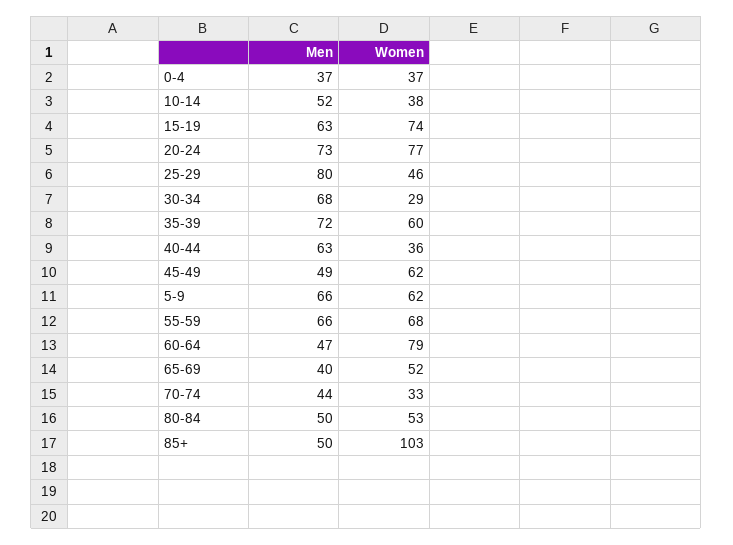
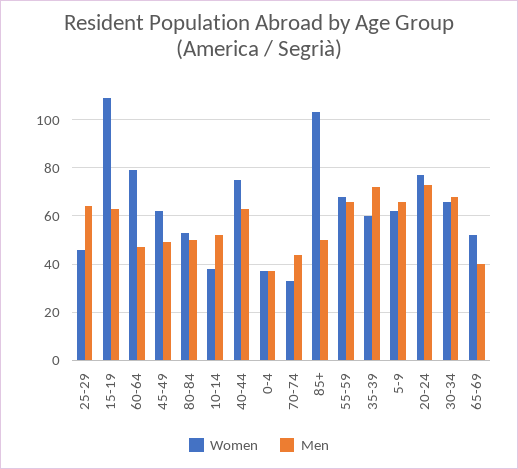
Women, 15-19: 74 -> 110
Men, 25-29: 80 -> 65
Women, 30-34: 29 -> 65
Women, 40-44: 36 -> 75

